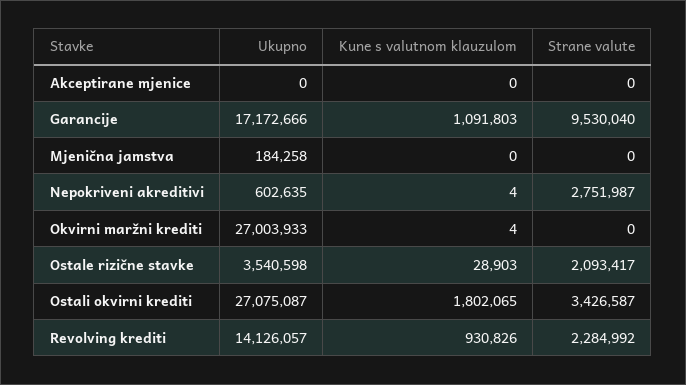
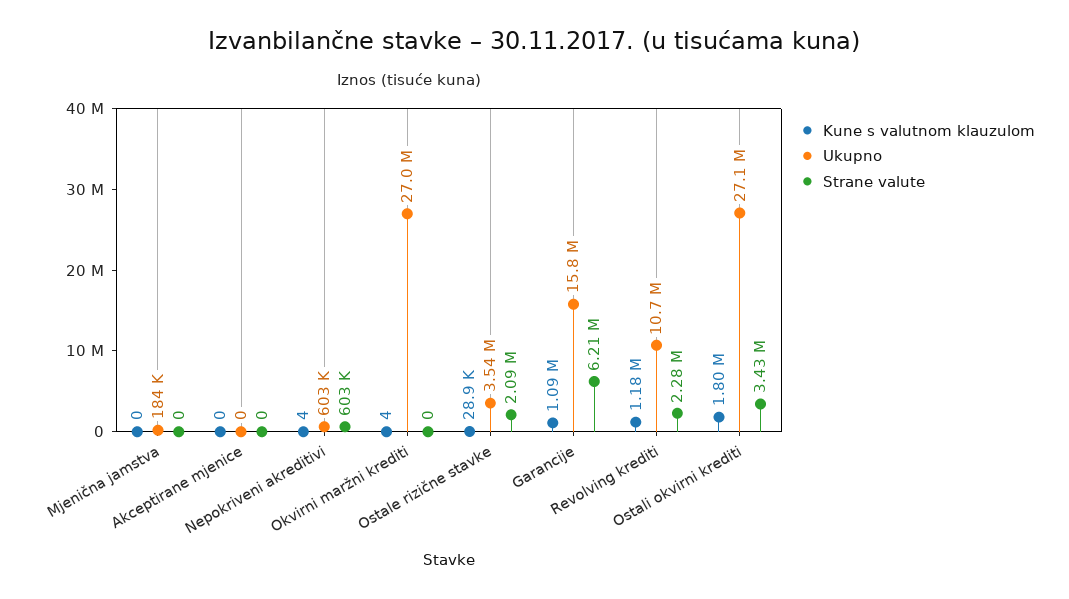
Ukupno, Garancije: 17172666 -> 15800000
Strane valute, Garancije: 9530040 -> 6210000
Strane valute, Nepokriveni akreditivi: 2751987 -> 603000
Ukupno, Revolving krediti: 14126057 -> 10700000
Kune s valutnom klauzulom, Revolving krediti: 930826 -> 1180000

